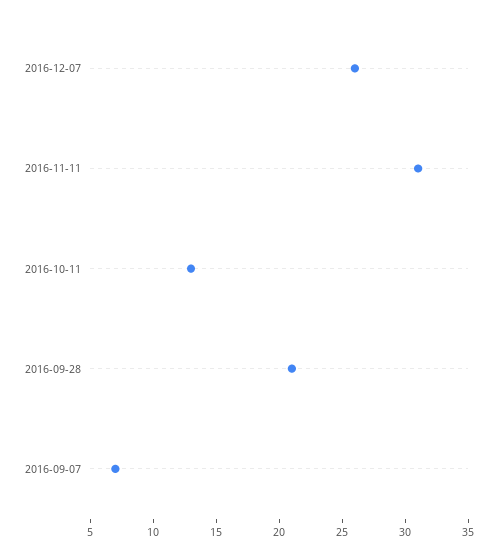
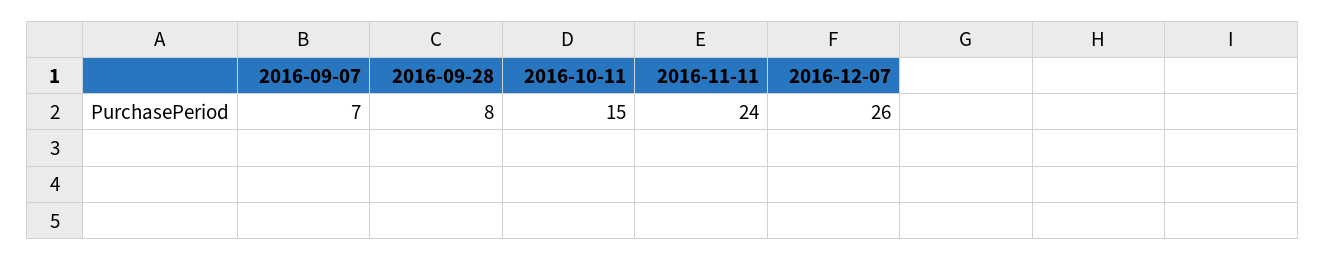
2016-11-11: 31 -> 24
2016-10-11: 13 -> 15
2016-09-28: 21 -> 8

